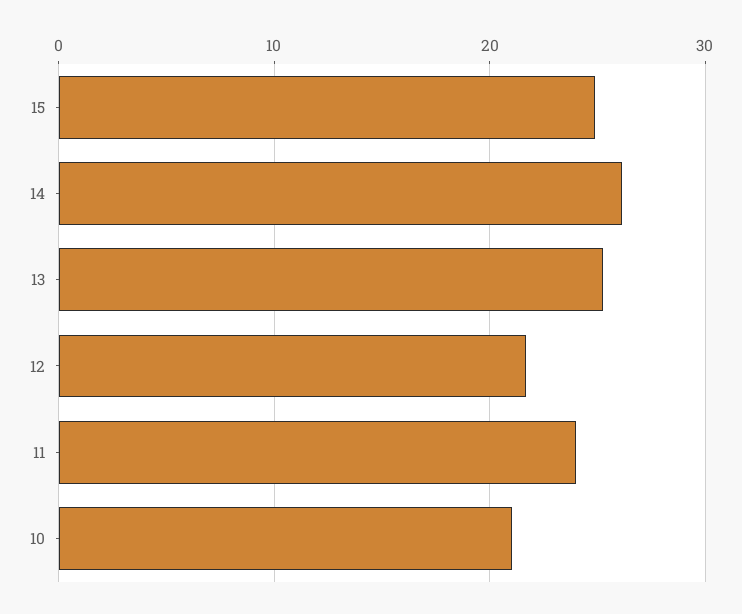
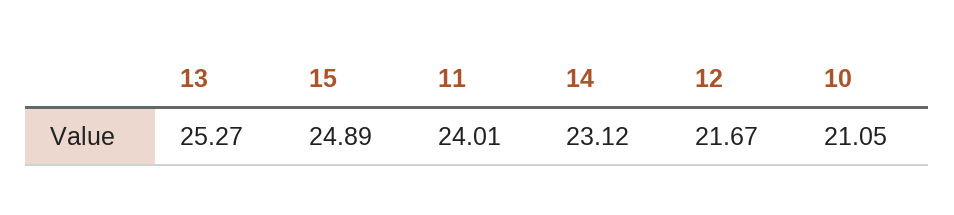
14: 26 -> 23.12

